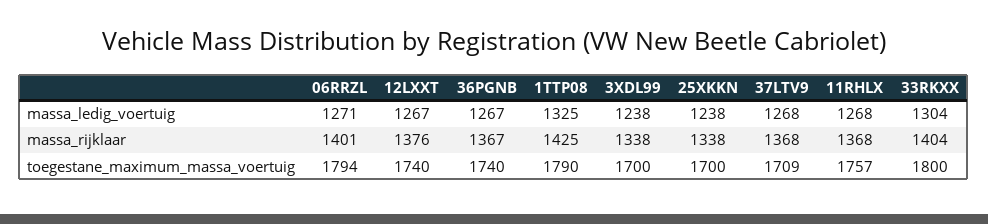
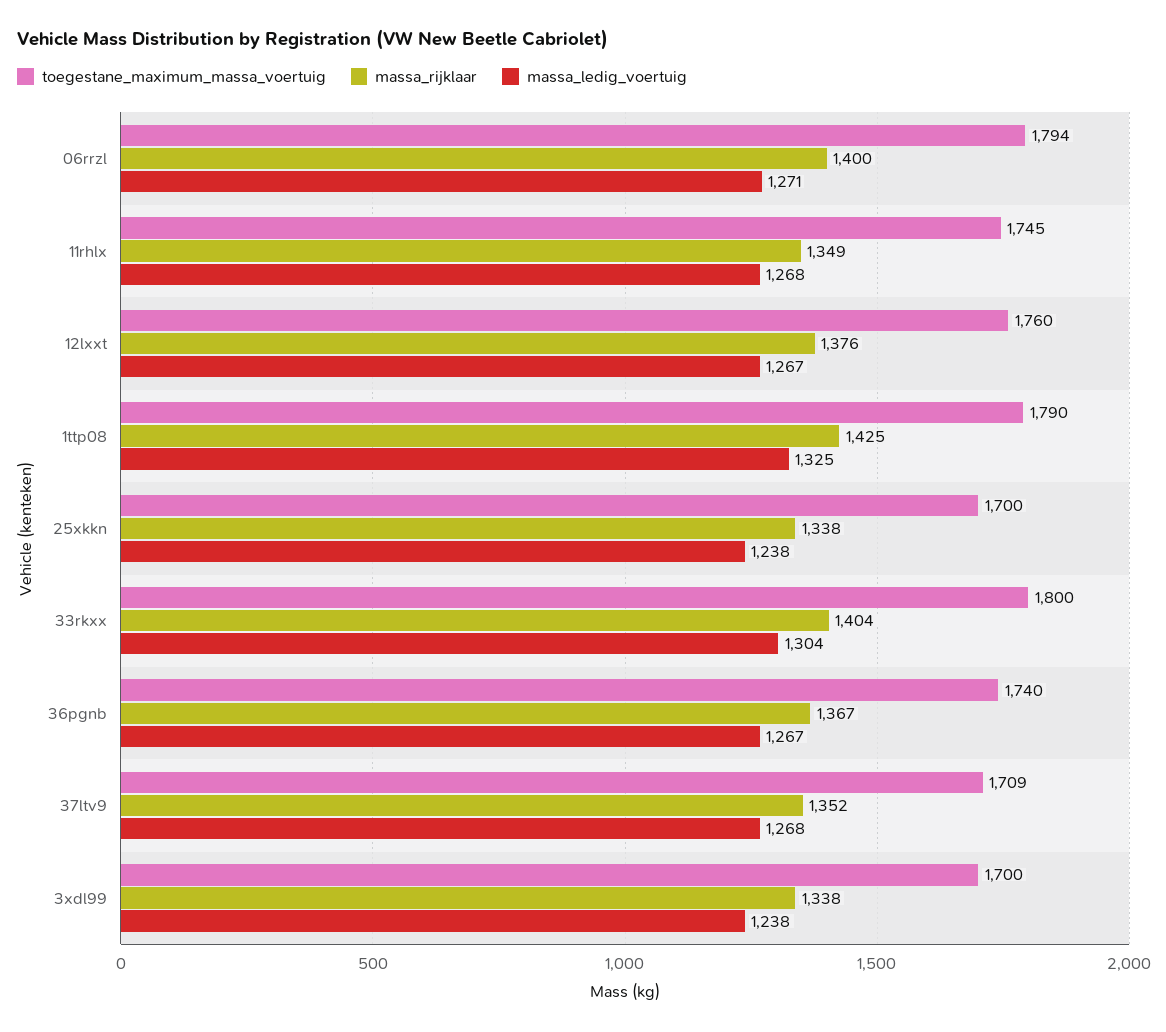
massa_rijklaar, 06RRZL: 1401 -> 1400
massa_rijklaar, 37LTV9: 1368 -> 1352
massa_rijklaar, 11RHLX: 1368 -> 1349
toegestane_maximum_massa_voertuig, 12LXXT: 1740 -> 1760
toegestane_maximum_massa_voertuig, 11RHLX: 1757 -> 1745

